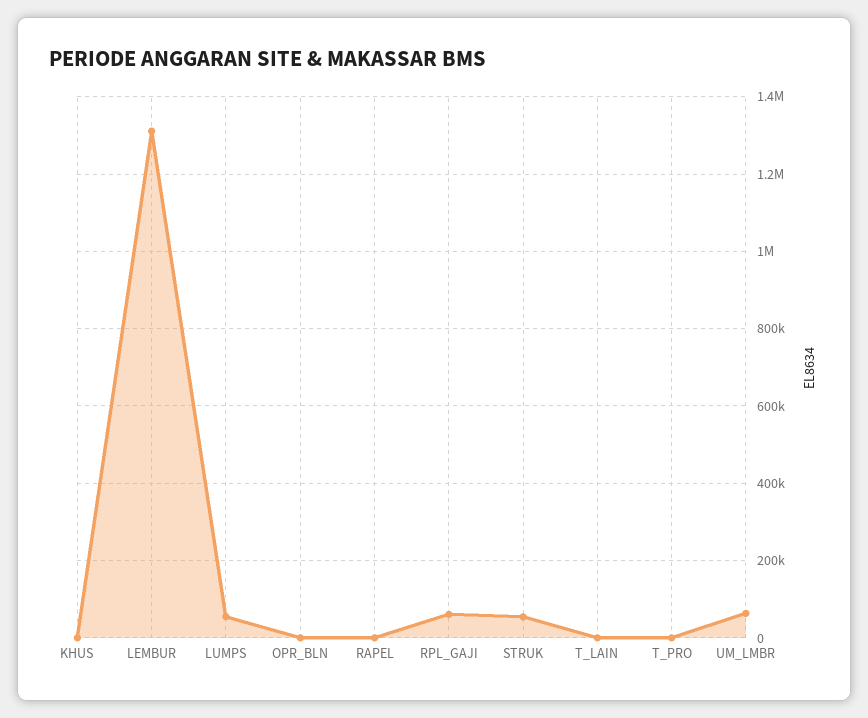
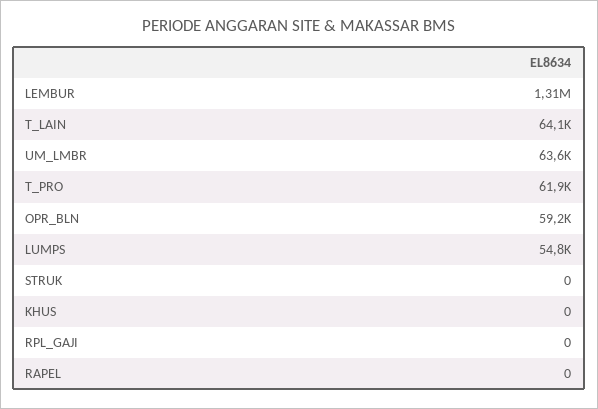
OPR_BLN: 0 -> 59200
RPL_GAJI: 60000 -> 0
STRUK: 60000 -> 0
T_LAIN: 0 -> 64100
T_PRO: 0 -> 61900

